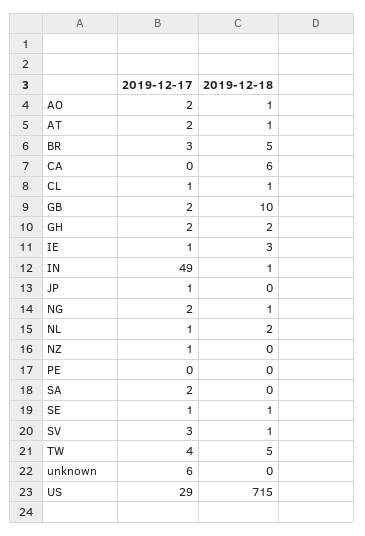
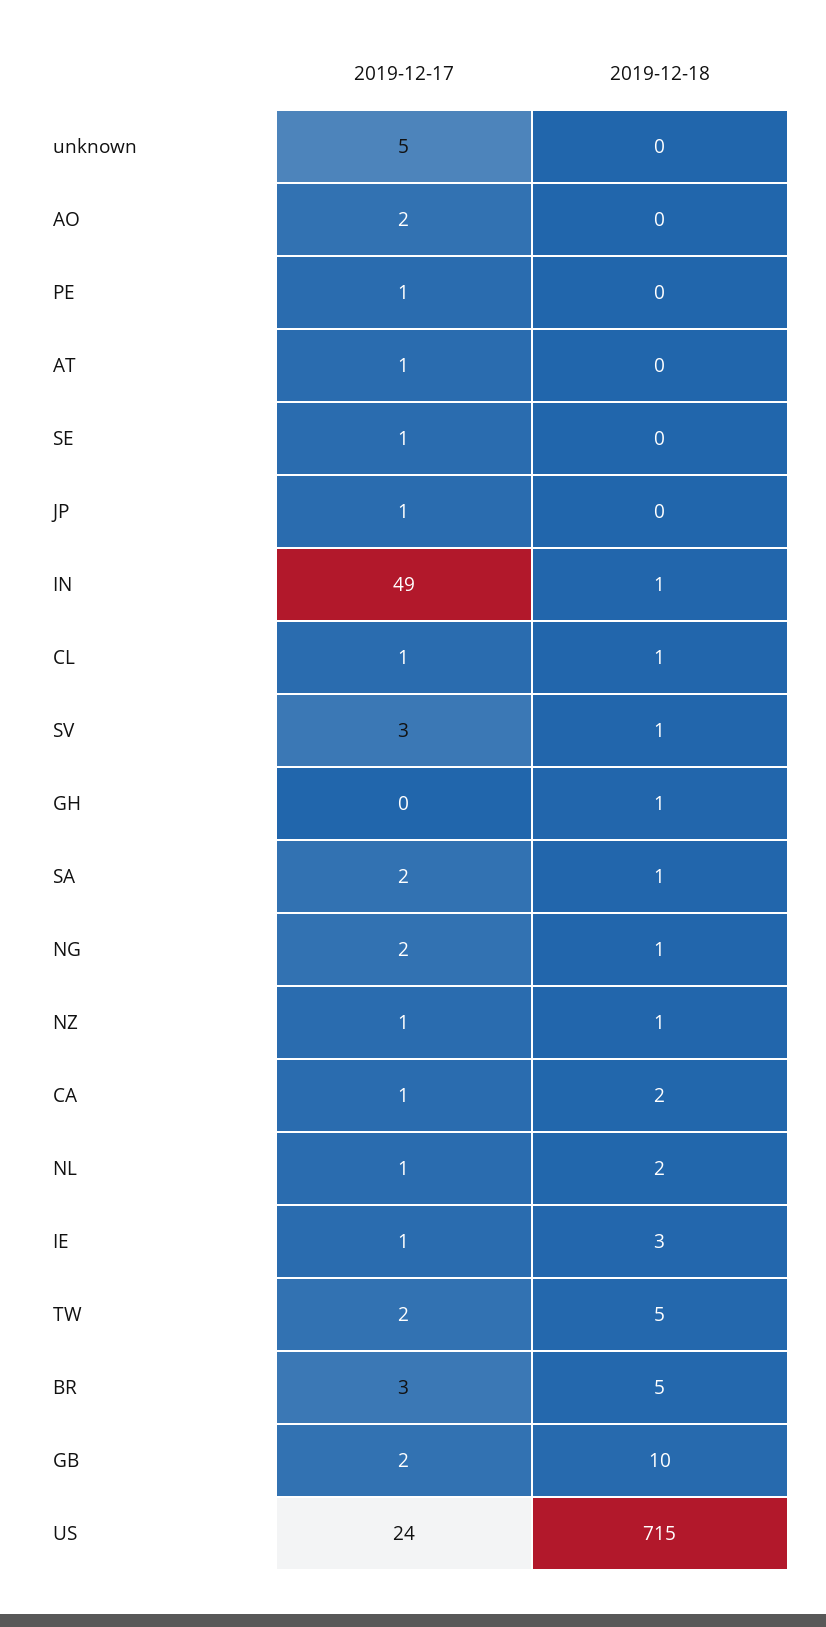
2019-12-18, AO: 1 -> 0
2019-12-17, AT: 2 -> 1
2019-12-18, AT: 1 -> 0
2019-12-17, CA: 0 -> 1
2019-12-18, CA: 6 -> 2
2019-12-17, GH: 2 -> 0
2019-12-18, GH: 2 -> 1
2019-12-18, NZ: 0 -> 1
2019-12-17, PE: 0 -> 1
2019-12-18, SA: 0 -> 1
2019-12-18, SE: 1 -> 0
2019-12-17, TW: 4 -> 2
2019-12-17, unknown: 6 -> 5
2019-12-17, US: 29 -> 24

